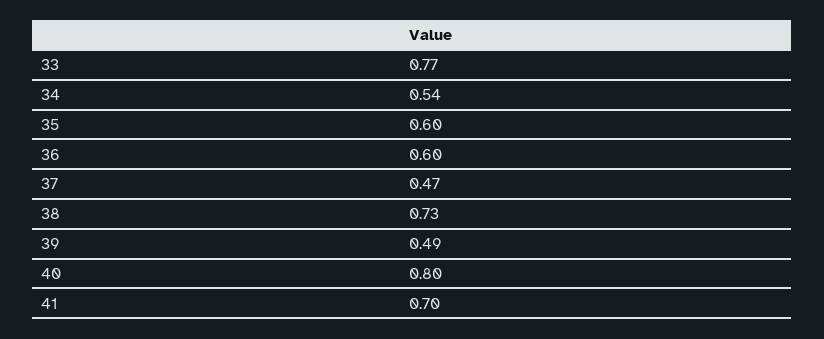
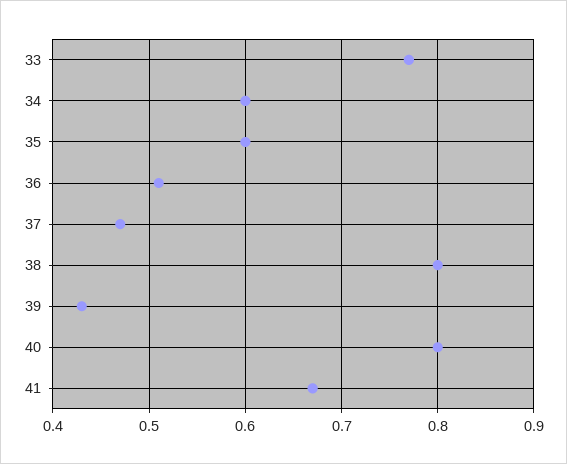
34: 0.54 -> 0.6
36: 0.6 -> 0.51
38: 0.73 -> 0.8
39: 0.49 -> 0.43
41: 0.7 -> 0.67

